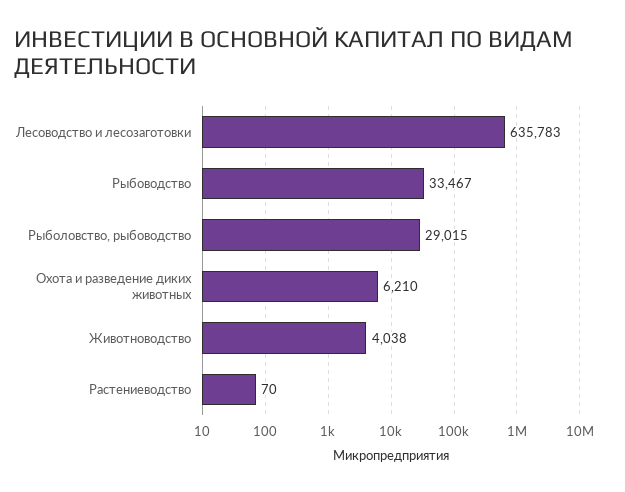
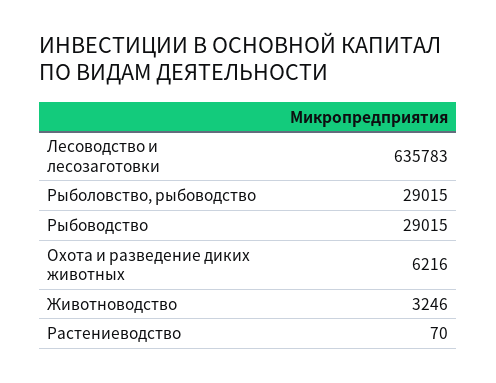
Рыбоводство: 33467 -> 29015
Охота и разведение диких животных: 6210 -> 6216
Животноводство: 4038 -> 3246

